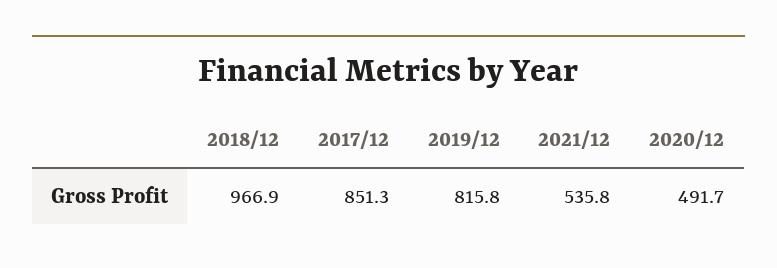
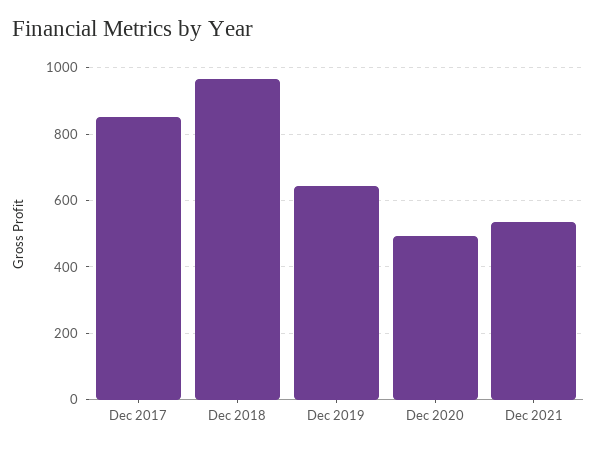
2019/12: 815.8 -> 640

